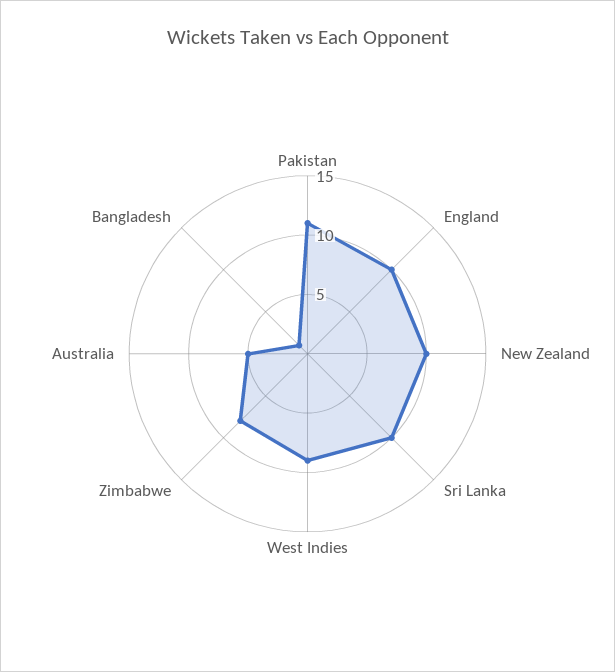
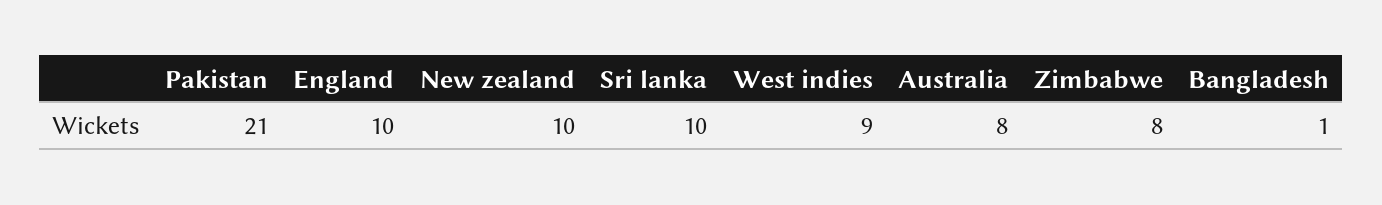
Pakistan: 11 -> 21
Australia: 5 -> 8

